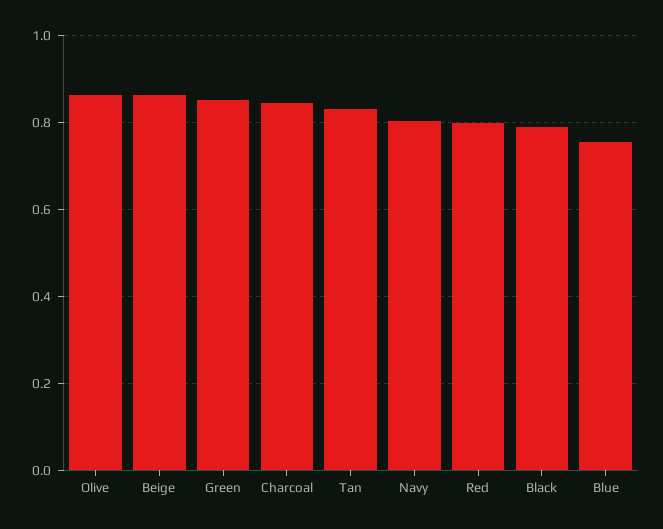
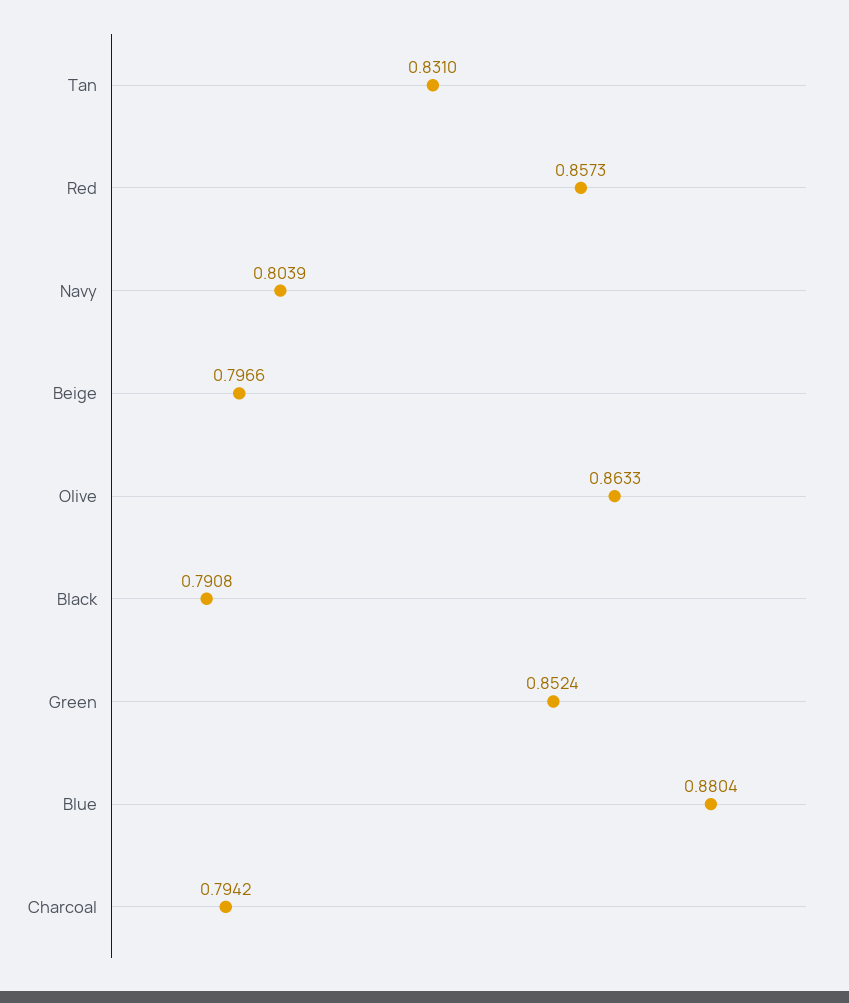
Beige: 0.86 -> 0.7966
Charcoal: 0.84 -> 0.7942
Red: 0.8 -> 0.8573
Blue: 0.76 -> 0.8804

